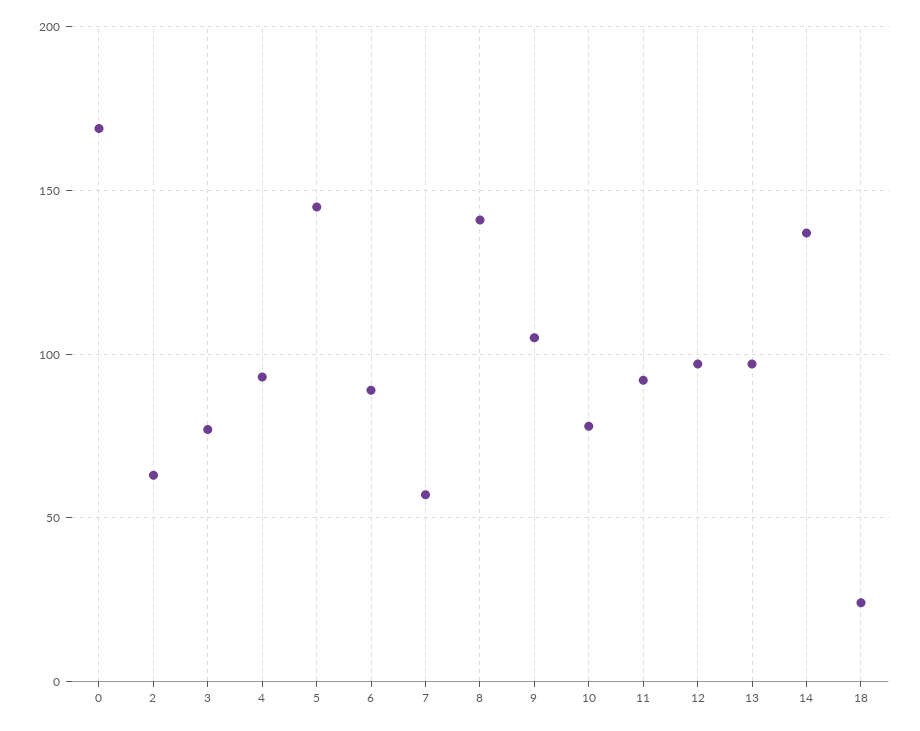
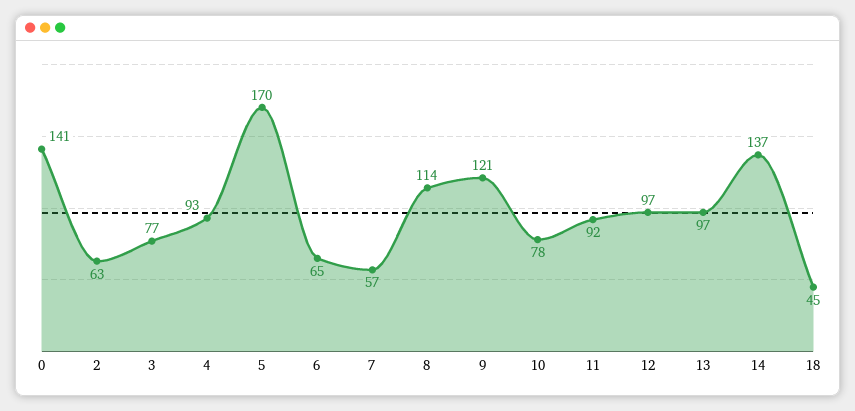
0: 170 -> 141
5: 145 -> 170
6: 90 -> 65
8: 140 -> 114
9: 105 -> 121
18: 25 -> 45

